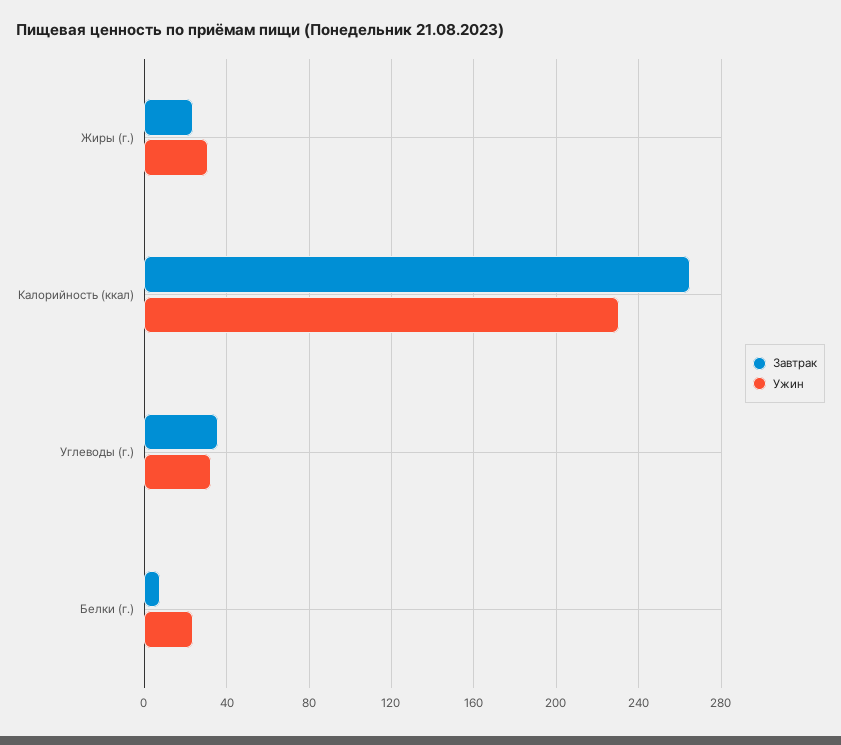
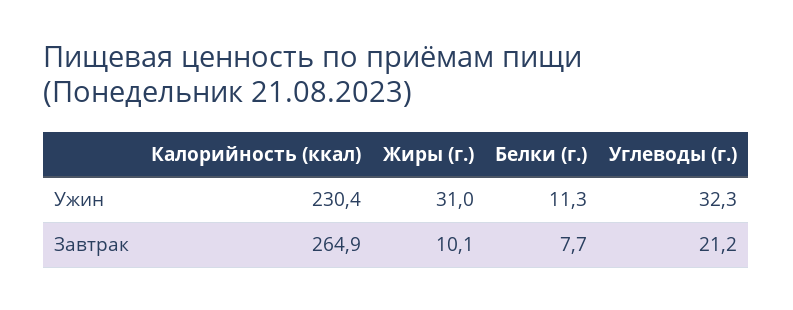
Завтрак, Жиры (г.): 25 -> 10.1
Завтрак, Углеводы (г.): 35 -> 21.2
Ужин, Белки (г.): 25 -> 11.3

